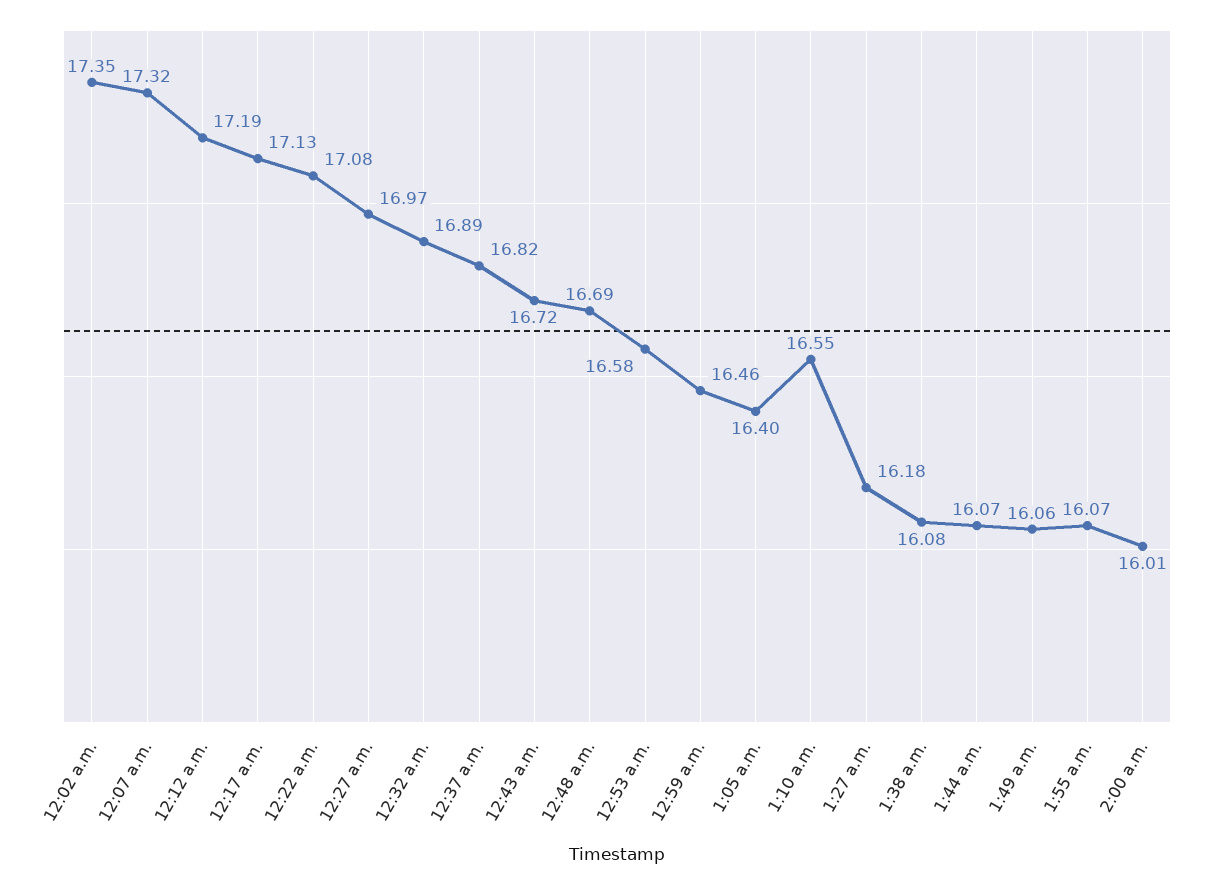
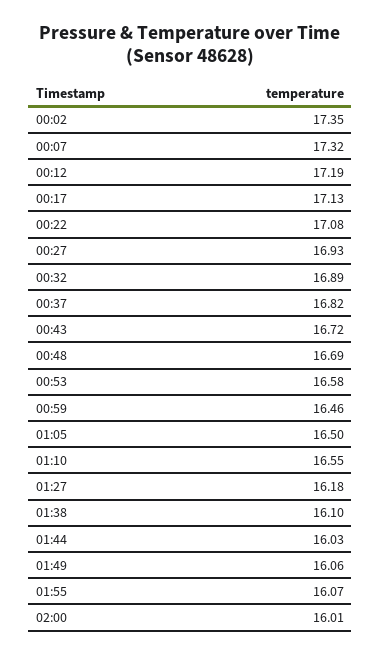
12:27 a.m.: 16.97 -> 16.93
1:05 a.m.: 16.4 -> 16.5
1:38 a.m.: 16.08 -> 16.1
1:44 a.m.: 16.07 -> 16.03

